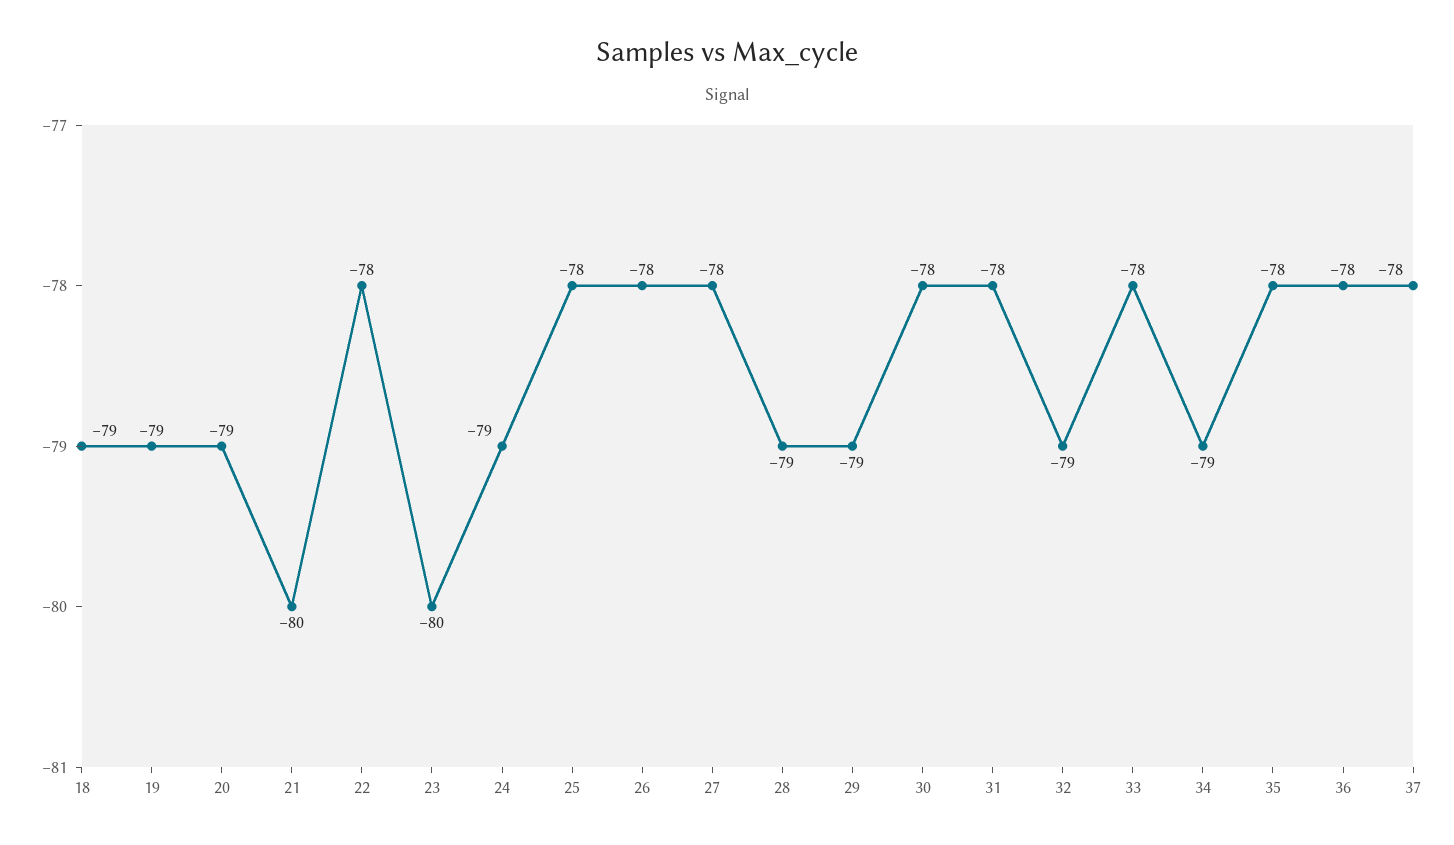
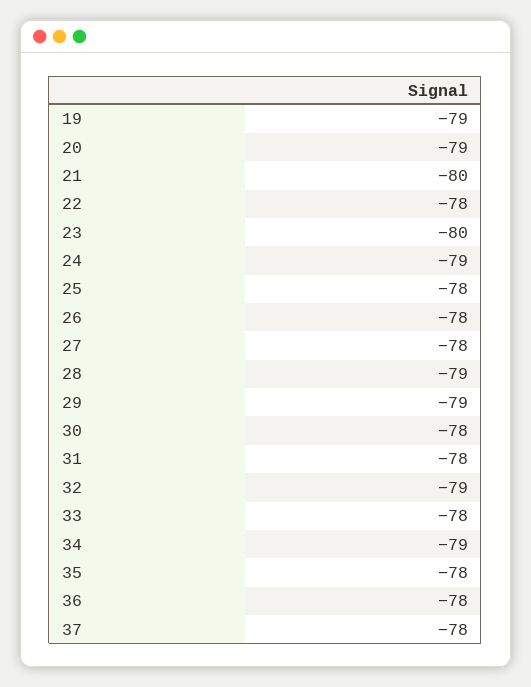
18: -79 -> none

